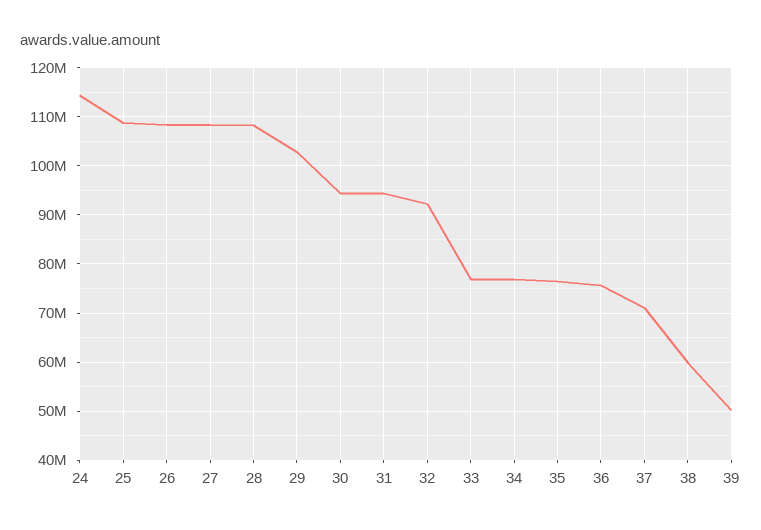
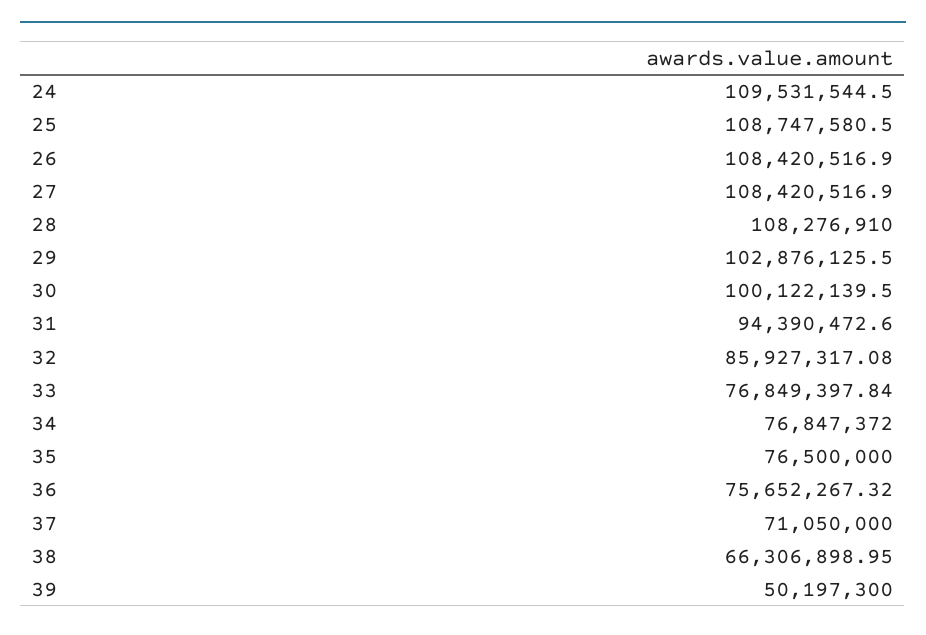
24: 114000000 -> 109531544.5
30: 94000000 -> 100122139.5
32: 92000000 -> 85927317.08
38: 60000000 -> 66306898.95

